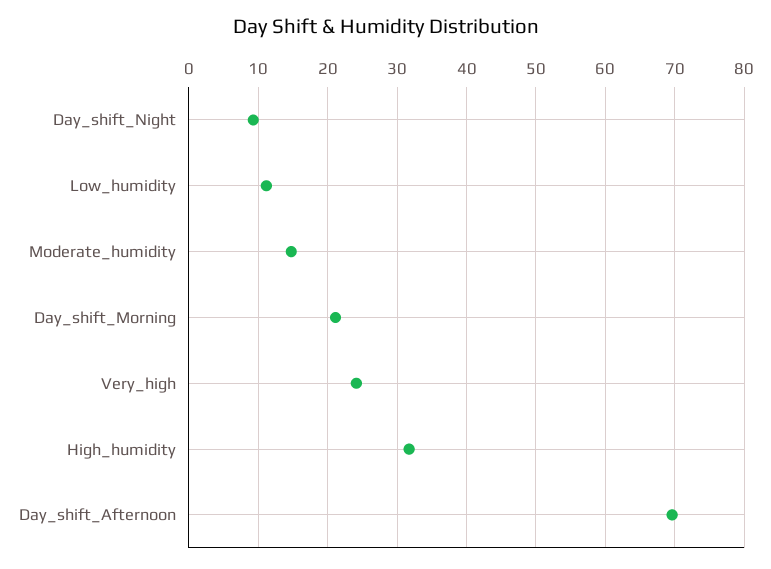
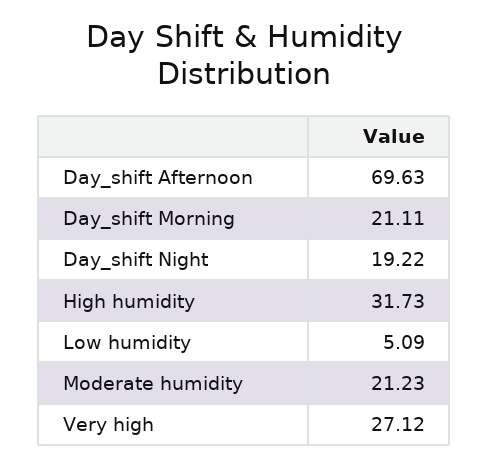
Day_shift_Night: 9 -> 19.22
Low_humidity: 11 -> 5.09
Moderate_humidity: 15 -> 21.23
Very_high: 24 -> 27.12

